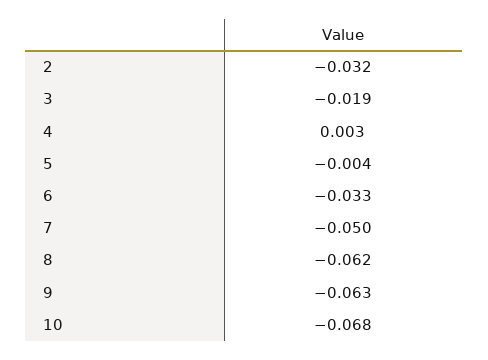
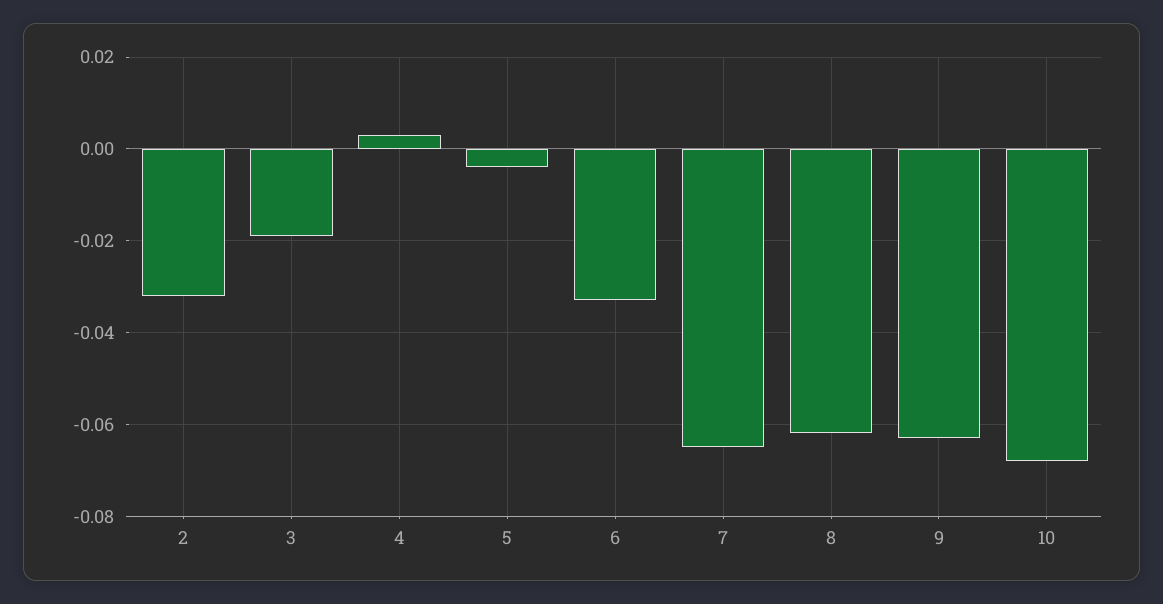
7: -0.05 -> -0.065

